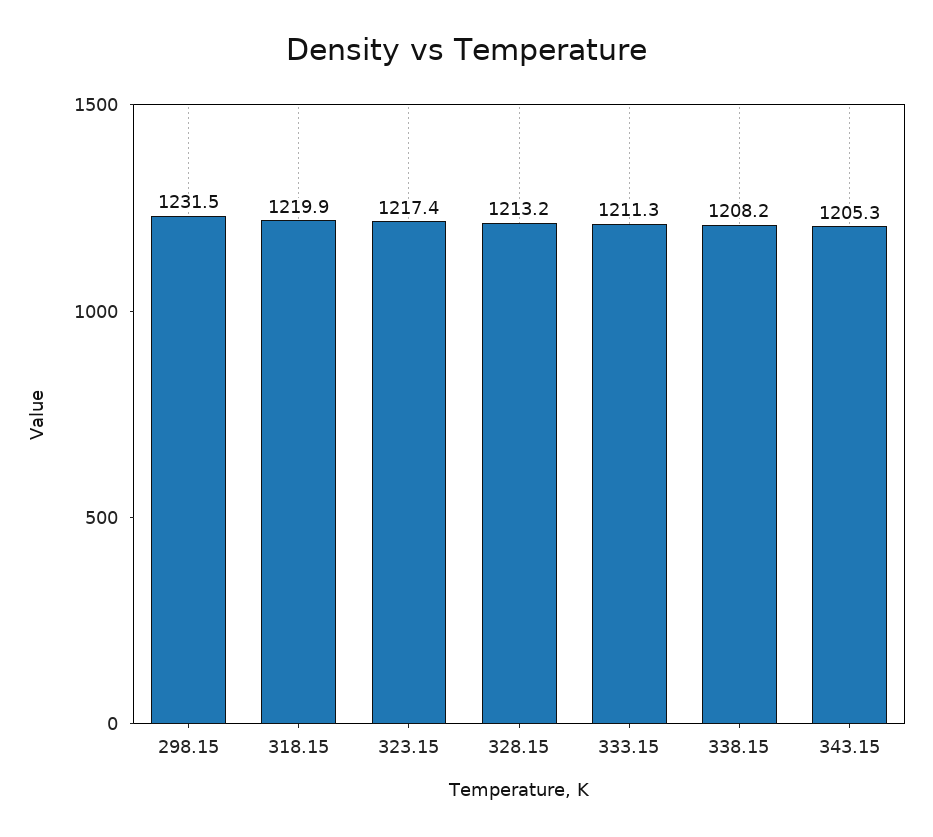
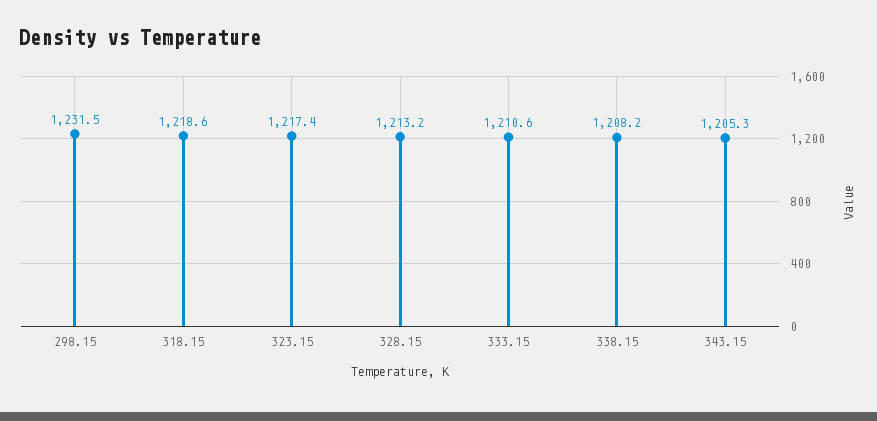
318.15: 1219.9 -> 1218.6
333.15: 1211.3 -> 1210.6

